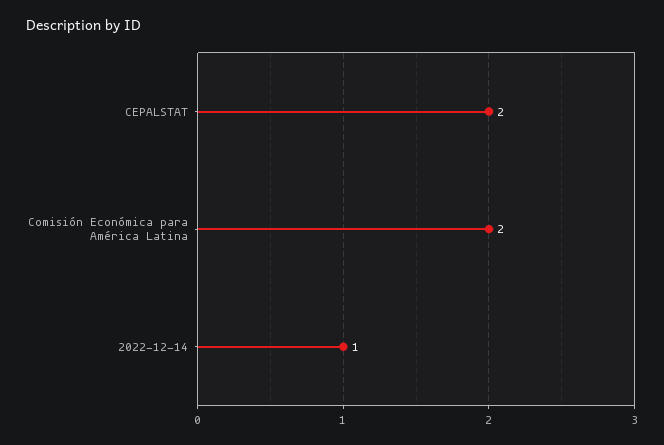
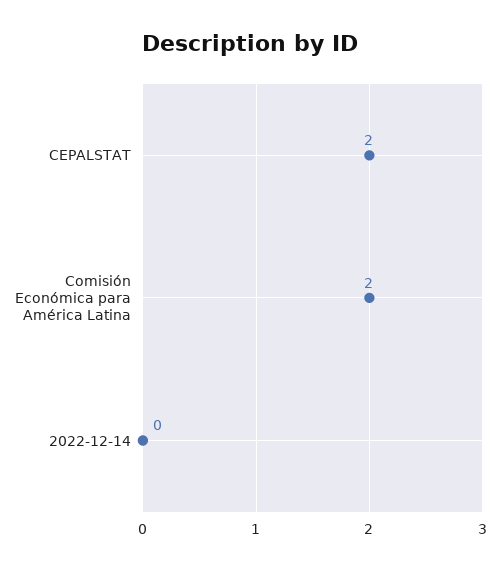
2022-12-14: 1 -> 0

